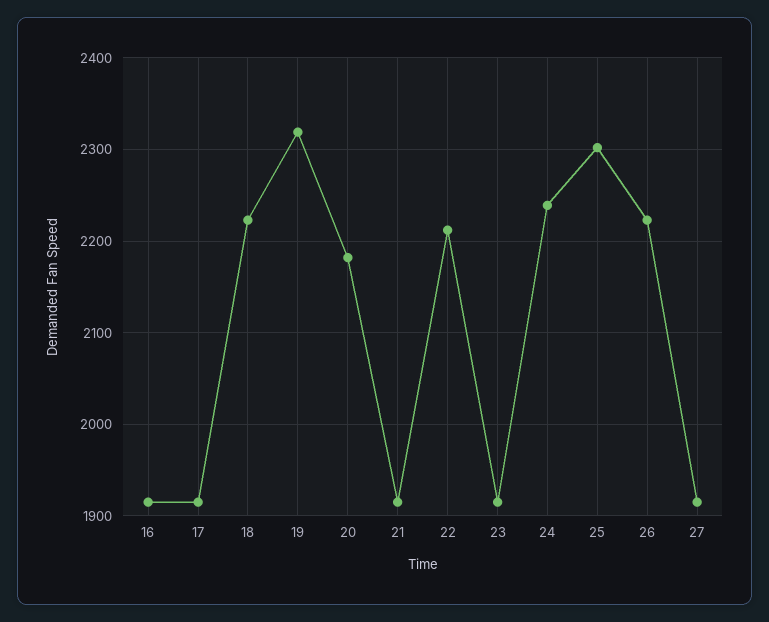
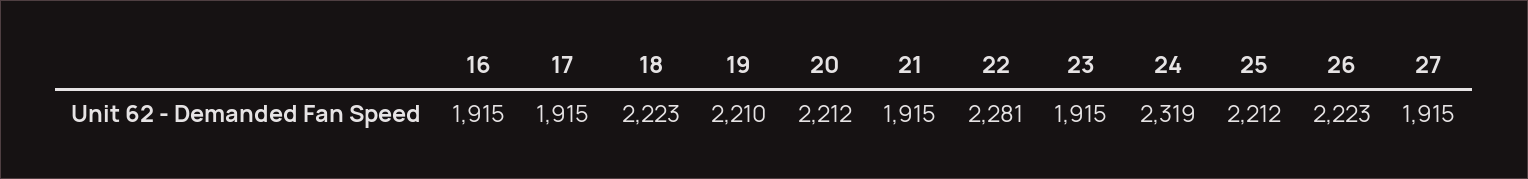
19: 2320 -> 2210
20: 2180 -> 2212
22: 2210 -> 2281
24: 2240 -> 2319
25: 2300 -> 2212

